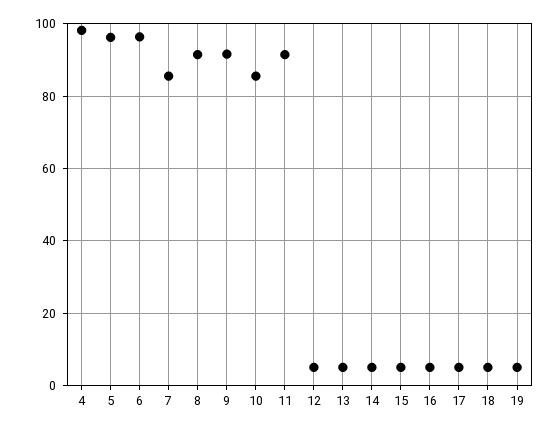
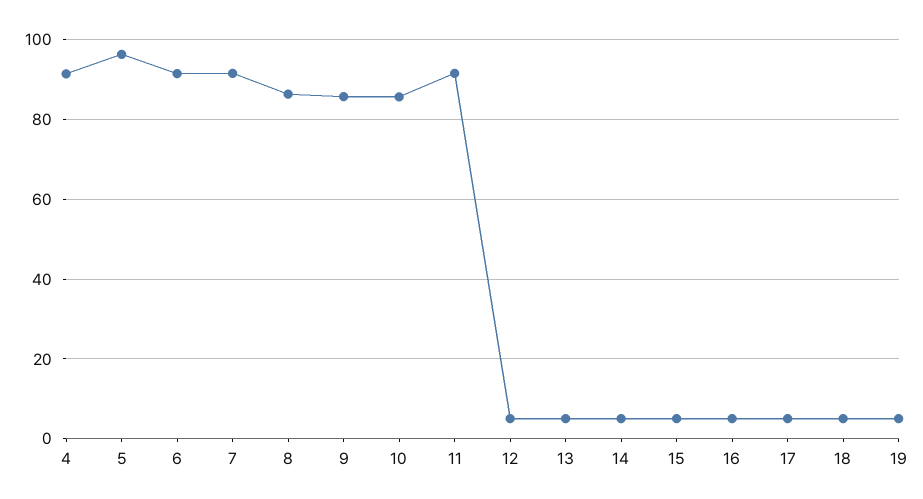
4: 98 -> 92
6: 96 -> 92
7: 86 -> 92
8: 92 -> 86
9: 92 -> 86

